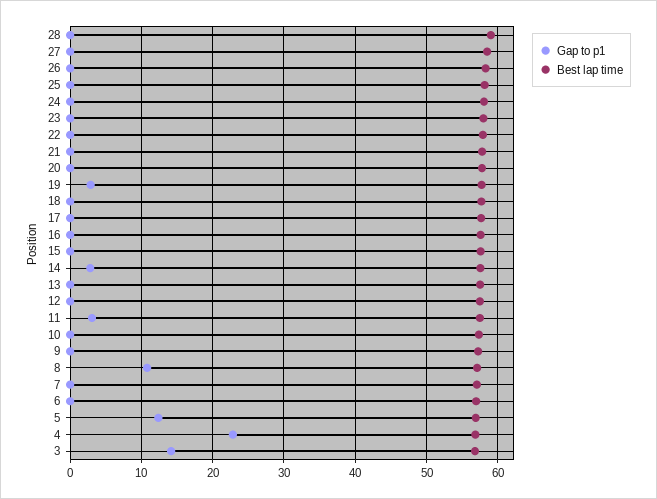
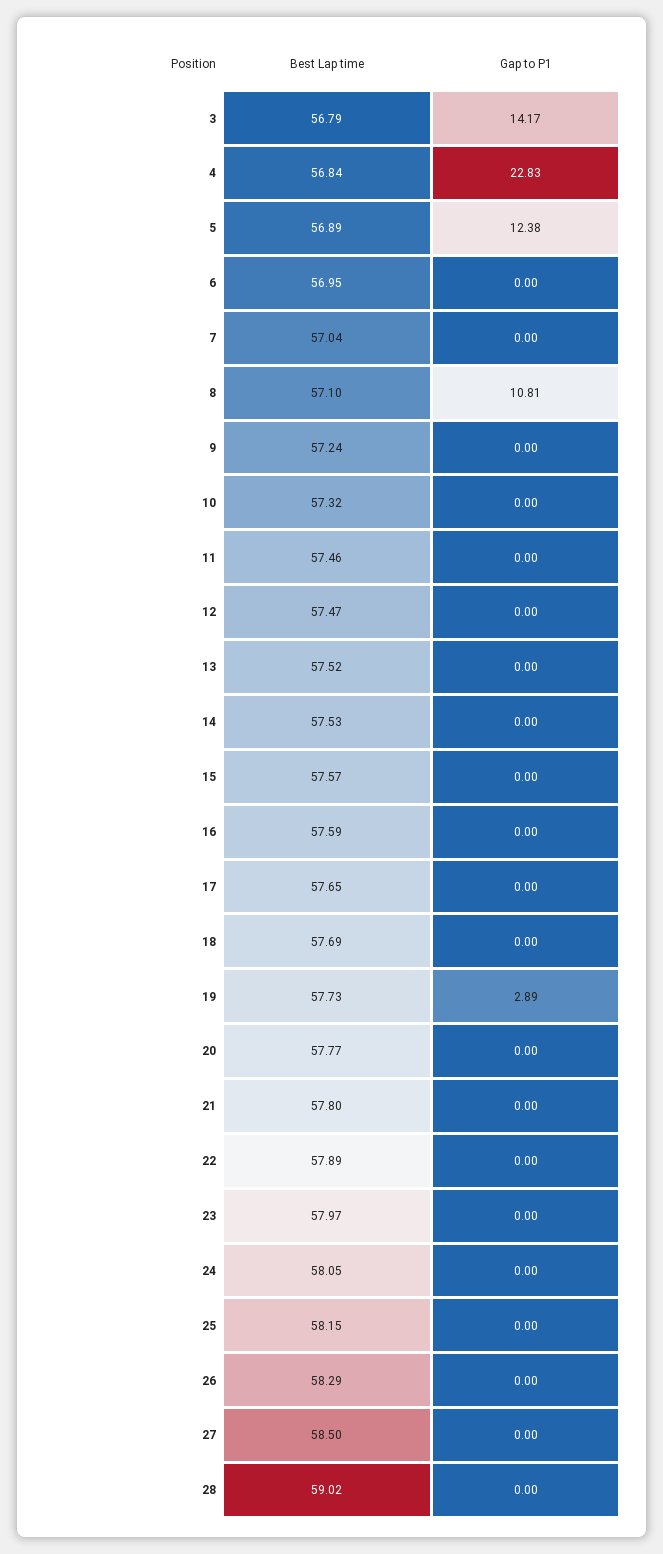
Gap to p1, 14: 3 -> 0
Gap to p1, 11: 3 -> 0

